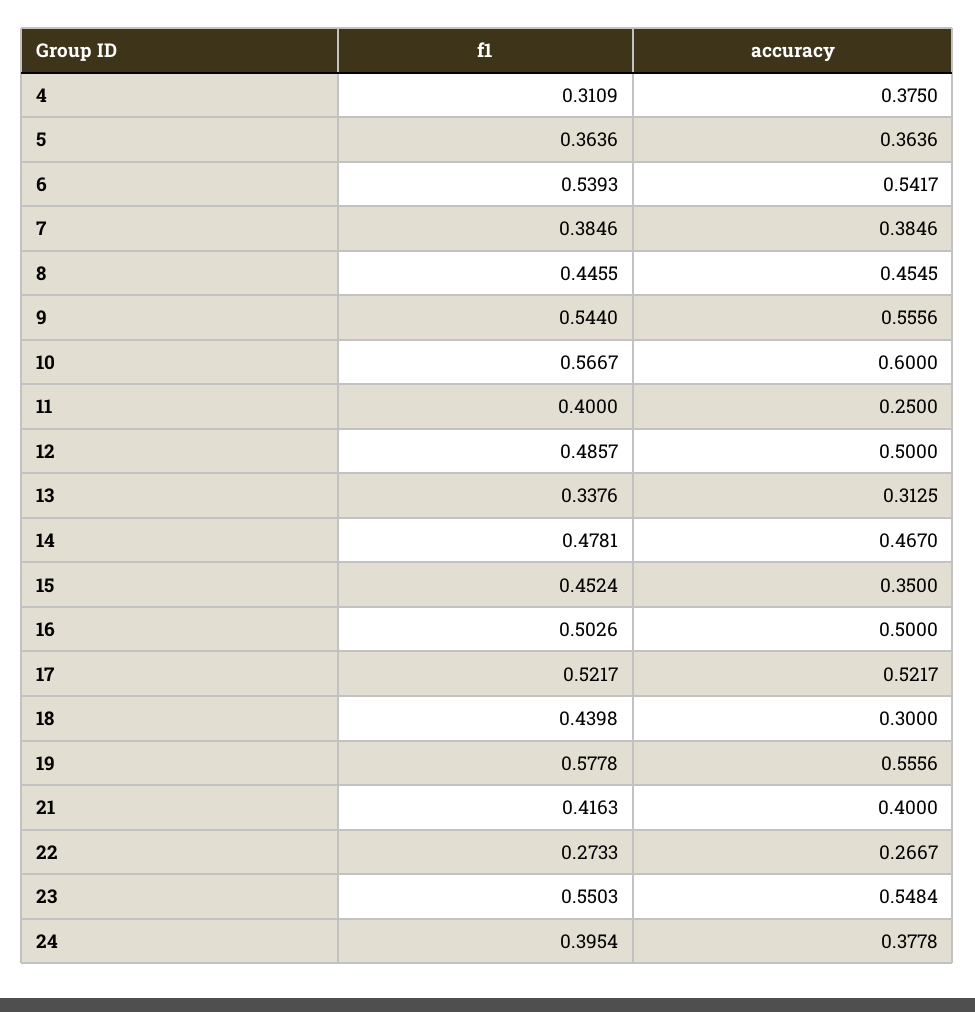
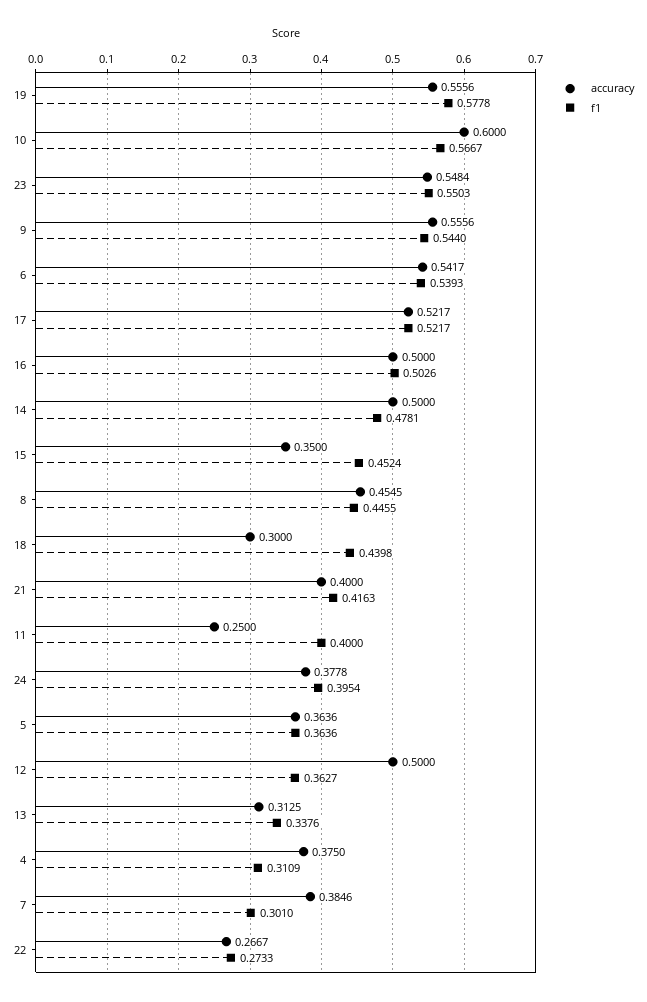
f1, 7: 0.3846 -> 0.301
f1, 12: 0.4857 -> 0.3627
accuracy, 14: 0.467 -> 0.5

